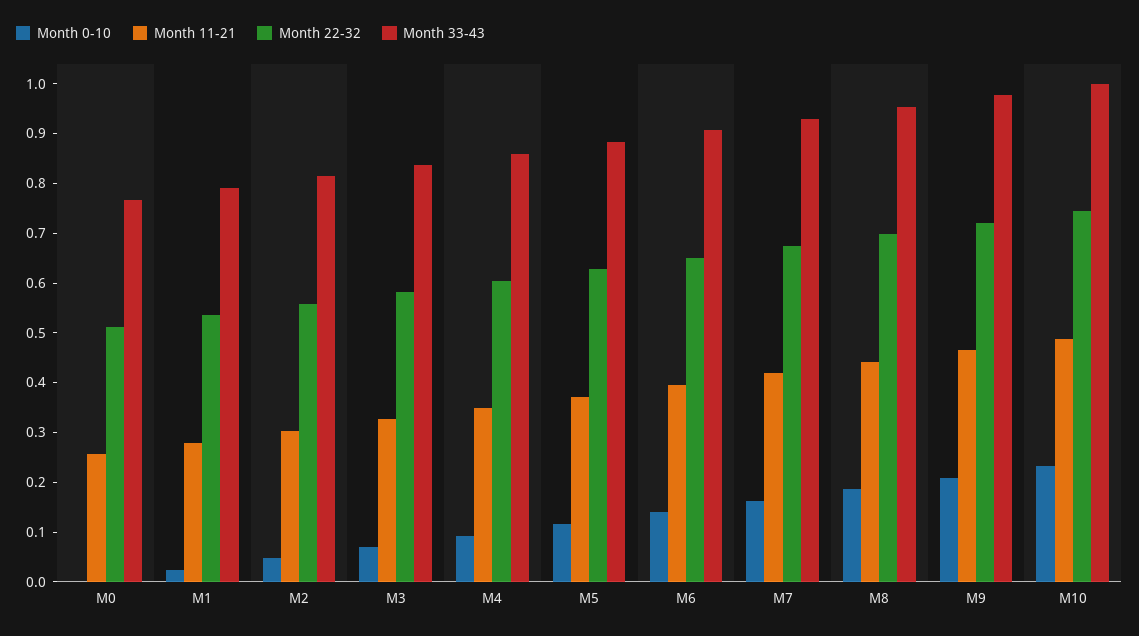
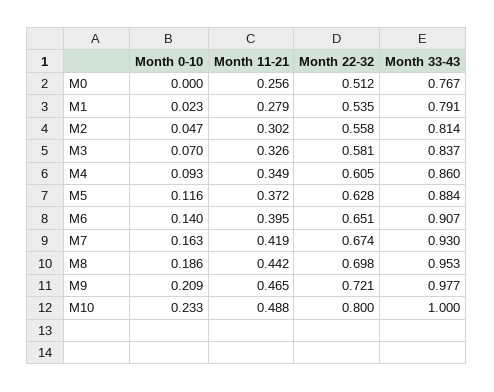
Month 22-32, M10: 0.74 -> 0.8

